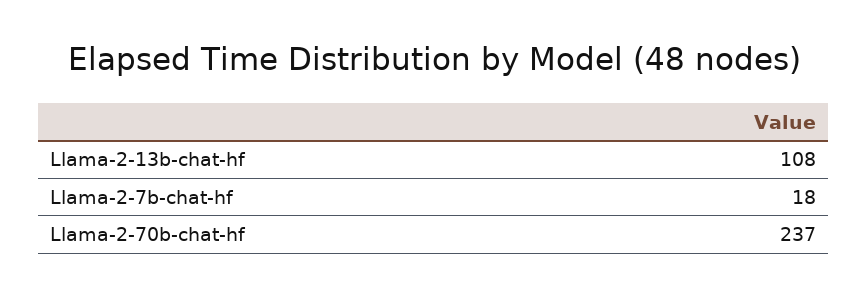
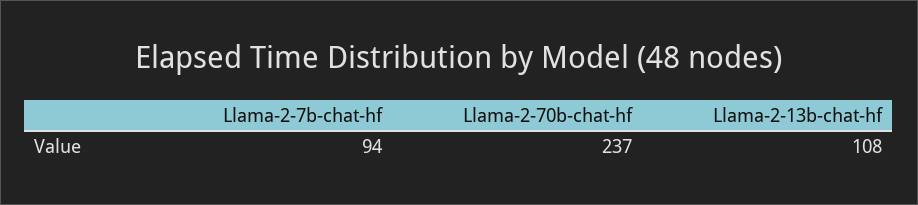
Llama-2-7b-chat-hf: 18 -> 94

